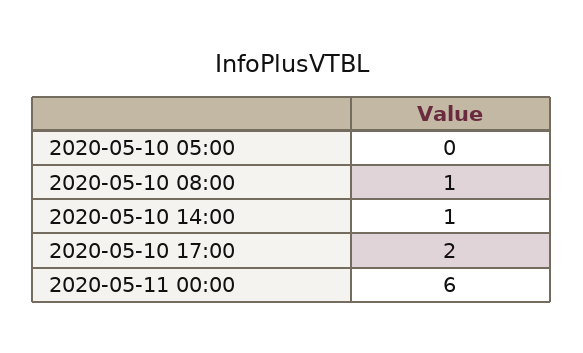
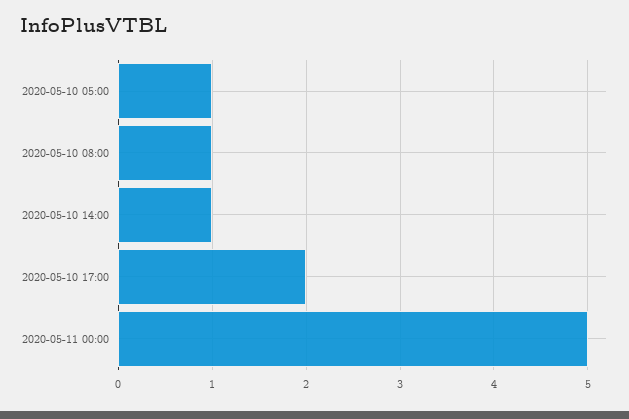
2020-05-10 05:00: 0 -> 1
2020-05-11 00:00: 6 -> 5

